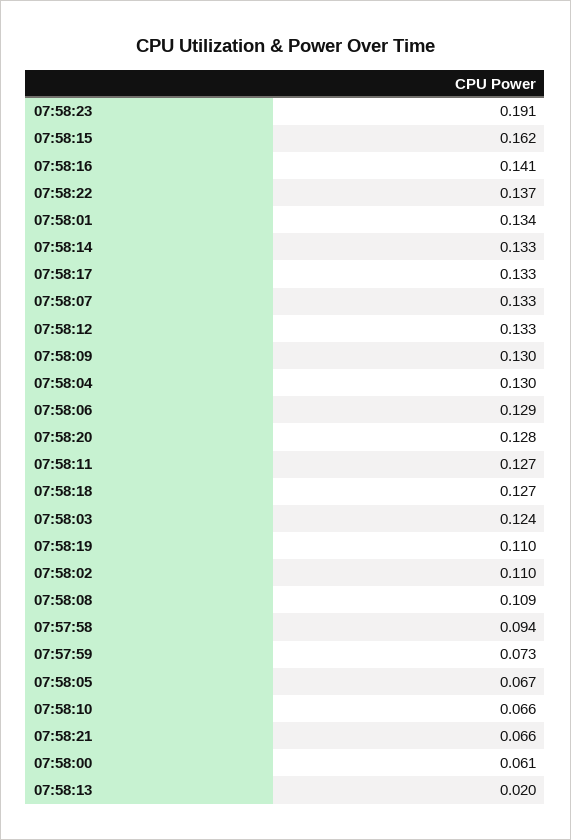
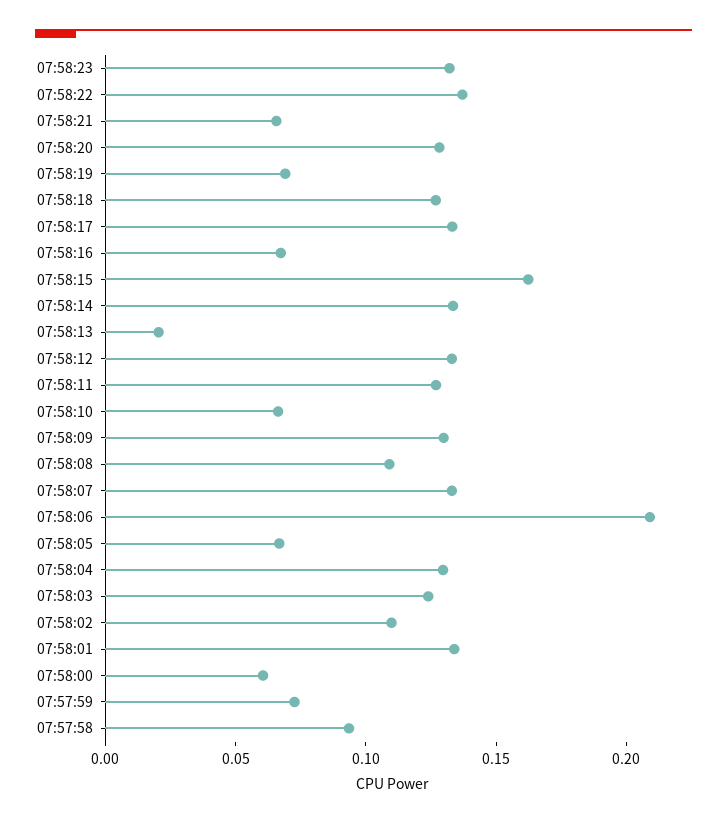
07:58:23: 0.191 -> 0.13
07:58:16: 0.141 -> 0.07
07:58:06: 0.129 -> 0.21
07:58:19: 0.11 -> 0.07

